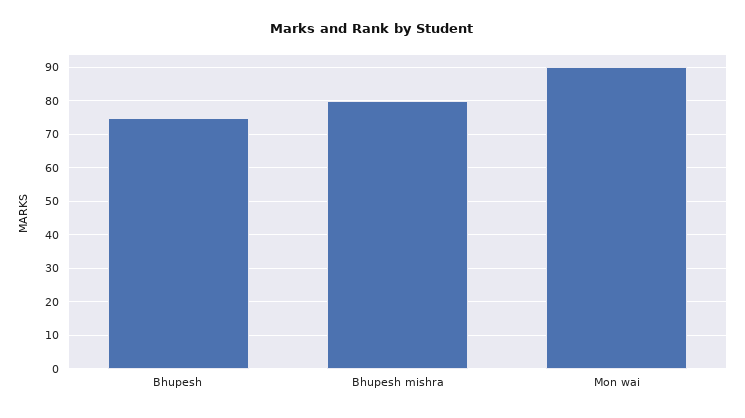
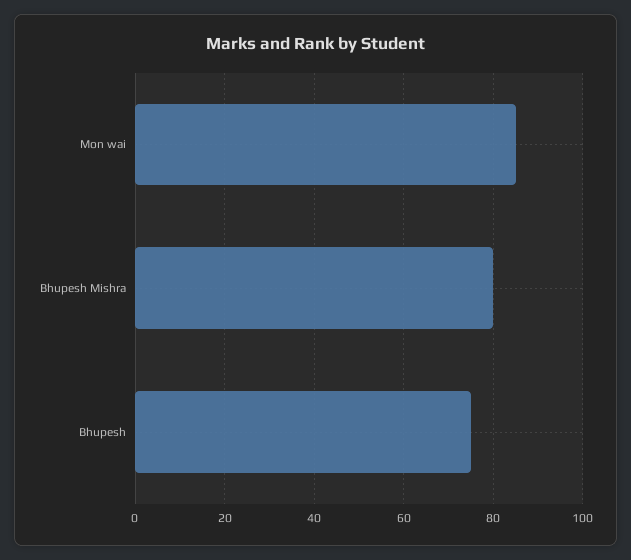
Mon wai: 90 -> 85

